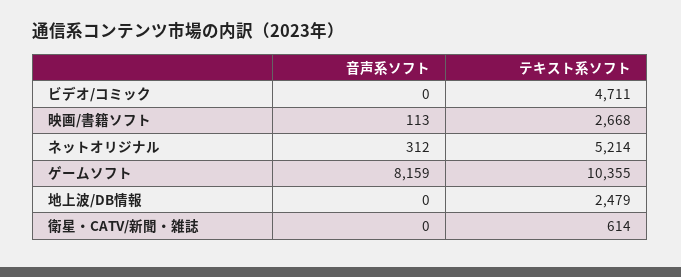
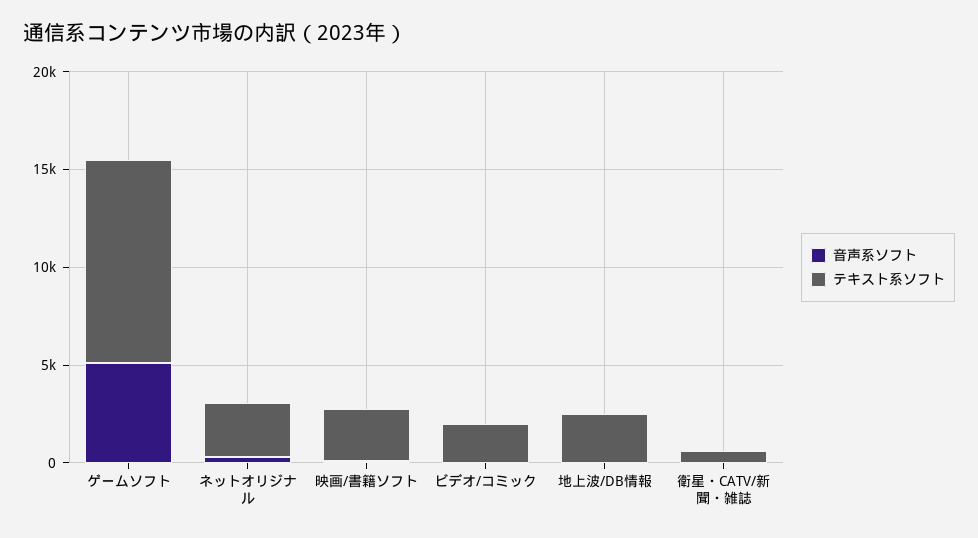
テキスト系ソフト, ビデオ/コミック: 4711 -> 2000
テキスト系ソフト, ネットオリジナル: 5214 -> 3000
音声系ソフト, ゲームソフト: 8159 -> 5000

